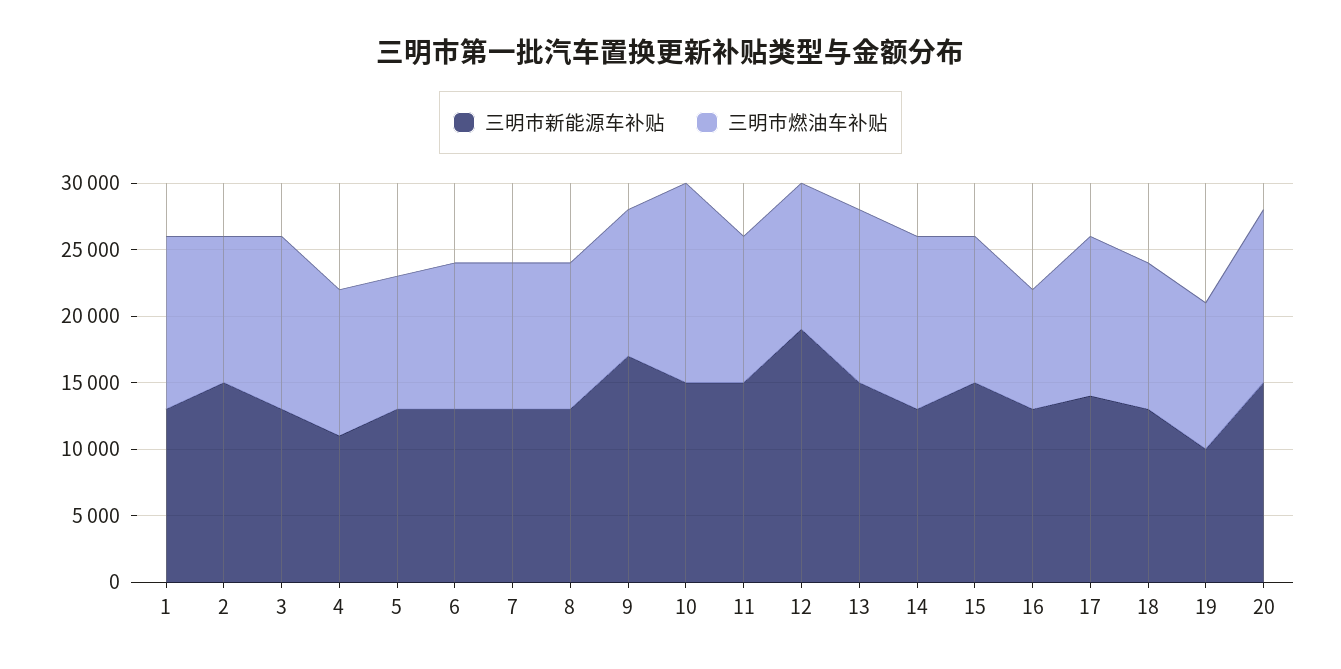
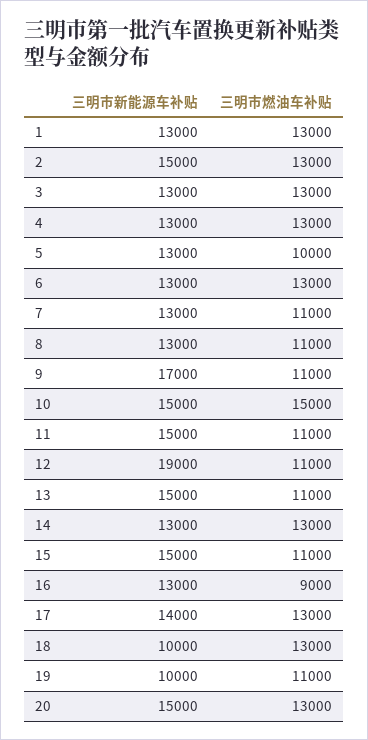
三明市燃油车补贴, 2: 11000 -> 13000
三明市新能源车补贴, 4: 11000 -> 13000
三明市燃油车补贴, 4: 11000 -> 13000
三明市燃油车补贴, 6: 11000 -> 13000
三明市燃油车补贴, 13: 13000 -> 11000
三明市燃油车补贴, 17: 12000 -> 13000
三明市新能源车补贴, 18: 13000 -> 10000
三明市燃油车补贴, 18: 11000 -> 13000

